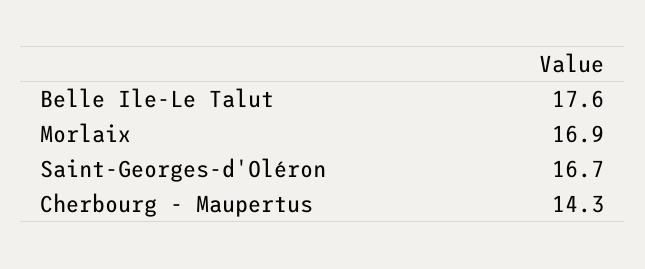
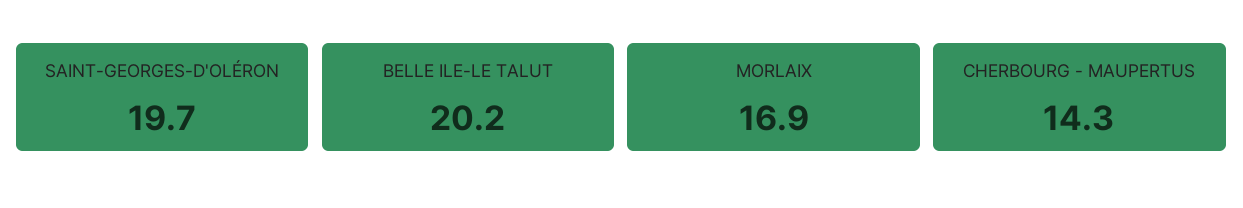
Belle Ile-Le Talut: 17.6 -> 20.2
Saint-Georges-d'Oléron: 16.7 -> 19.7

